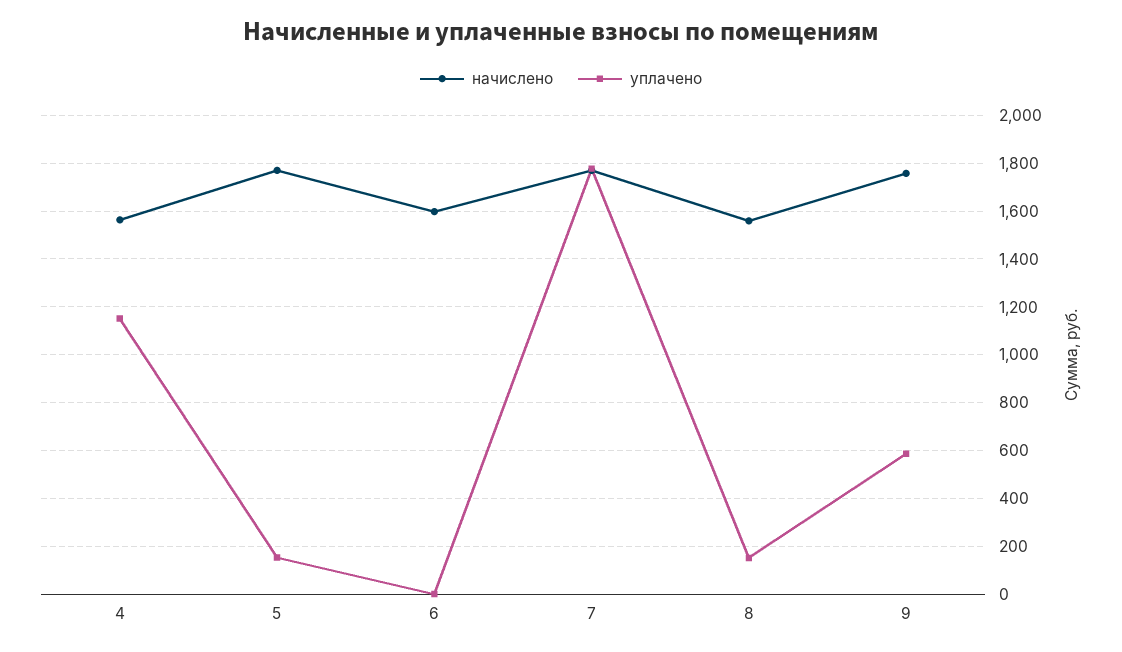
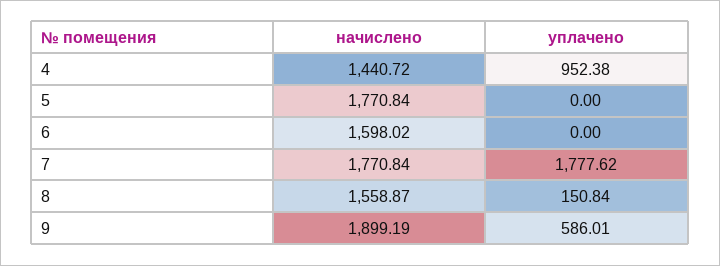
начислено, 4: 1550 -> 1440.72
уплачено, 4: 1150 -> 952.38
уплачено, 5: 150 -> 0
начислено, 9: 1750 -> 1899.19

